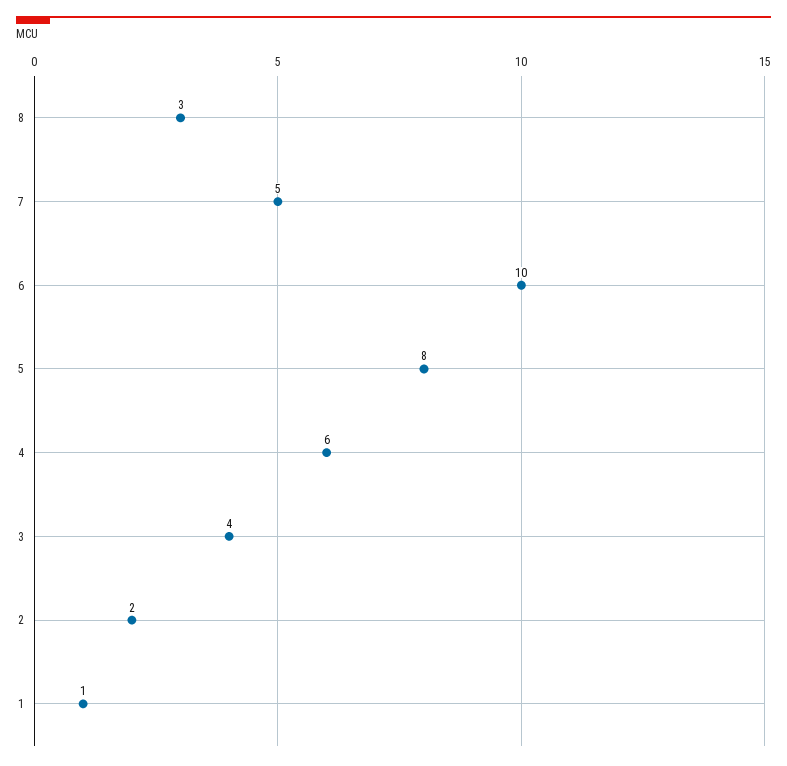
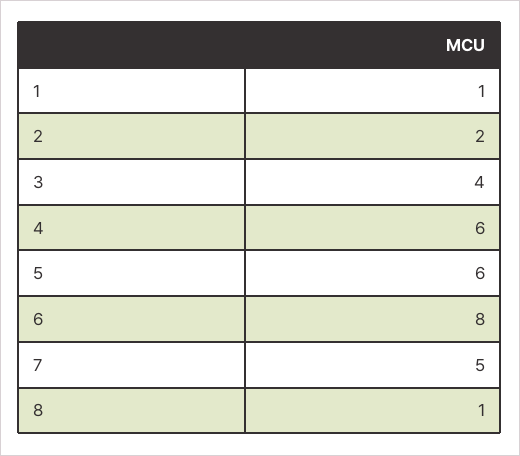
8: 3 -> 1
6: 10 -> 8
5: 8 -> 6

